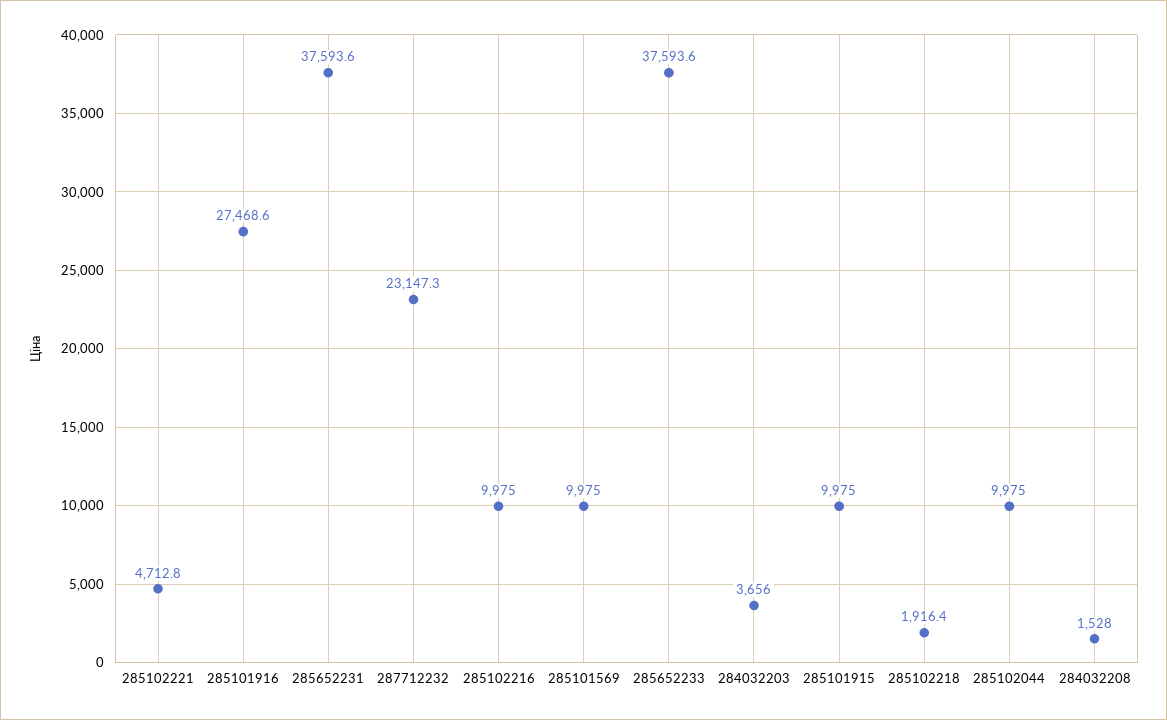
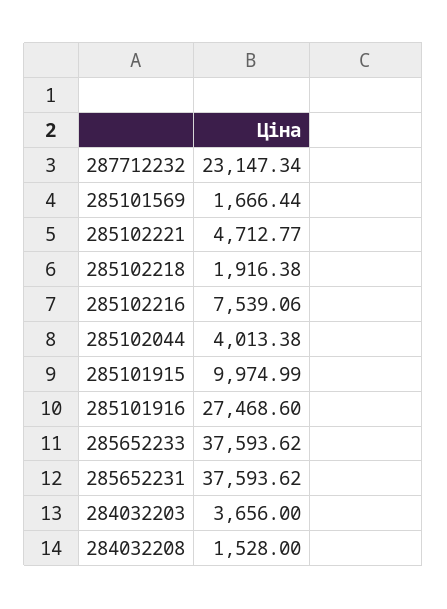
285102216: 9975 -> 7539.06
285101569: 9975 -> 1666.44
285102044: 9975 -> 4013.38

